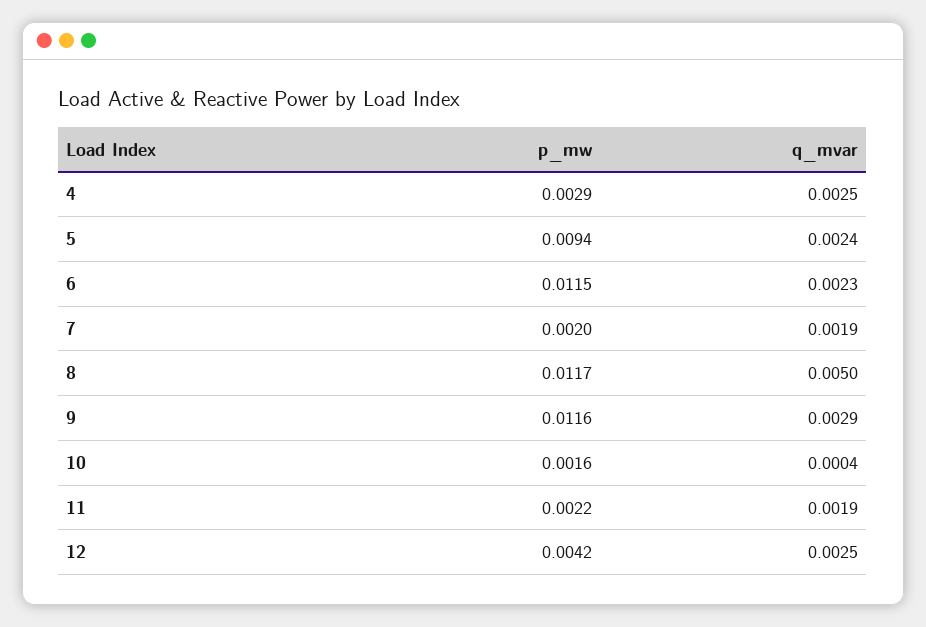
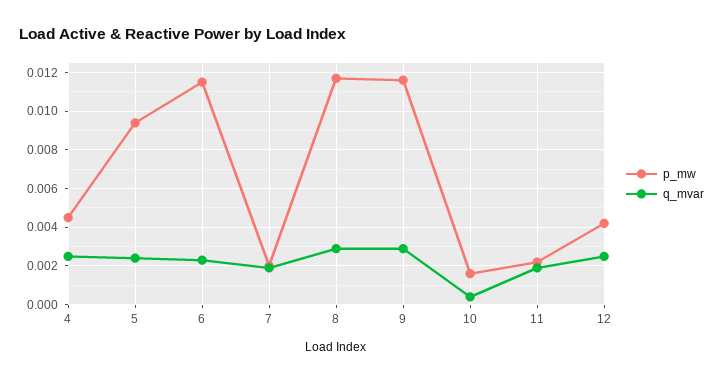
p_mw, 4: 0.0029 -> 0.0045
q_mvar, 8: 0.005 -> 0.003

